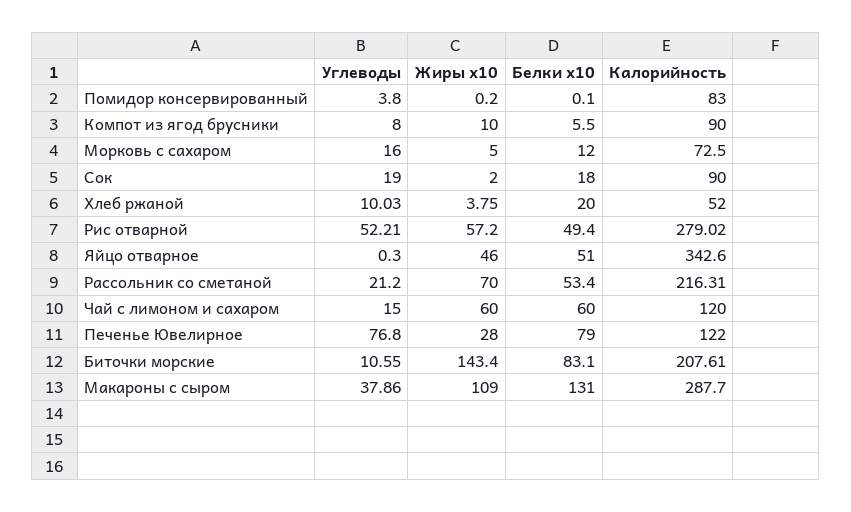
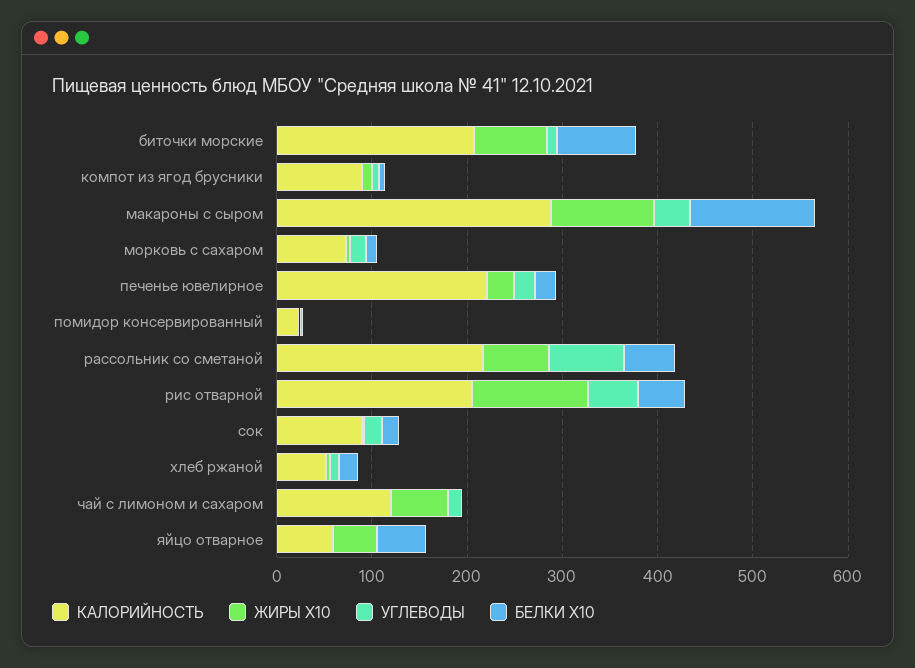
Калорийность, Помидор консервированный: 83 -> 20
Жиры x10, Рис отварной: 57.2 -> 120
Калорийность, Рис отварной: 279.02 -> 200
Калорийность, Яйцо отварное: 342.6 -> 60
Углеводы, Рассольник со сметаной: 21.2 -> 80
Белки x10, Чай с лимоном и сахаром: 60 -> 0
Углеводы, Печенье Ювелирное: 76.8 -> 20
Белки x10, Печенье Ювелирное: 79 -> 20
Калорийность, Печенье Ювелирное: 122 -> 220
Жиры x10, Биточки морские: 143.4 -> 80

